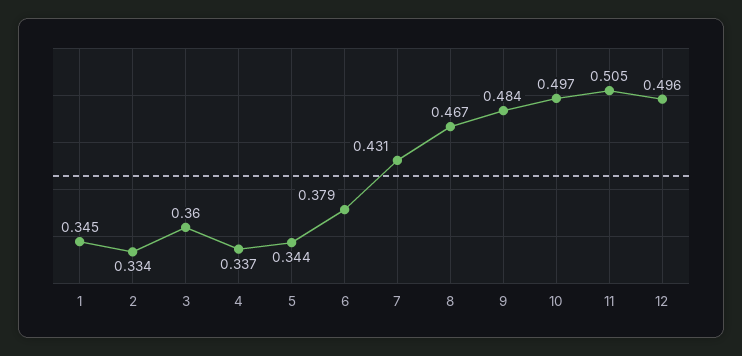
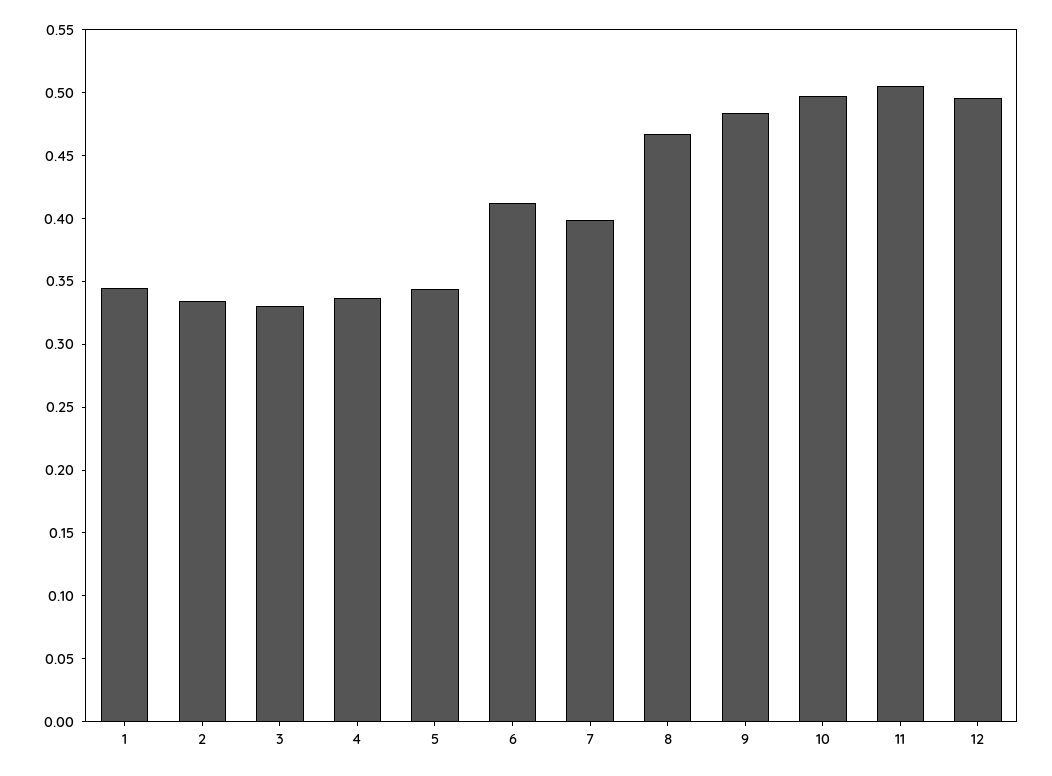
3: 0.36 -> 0.33
6: 0.379 -> 0.41
7: 0.431 -> 0.4

